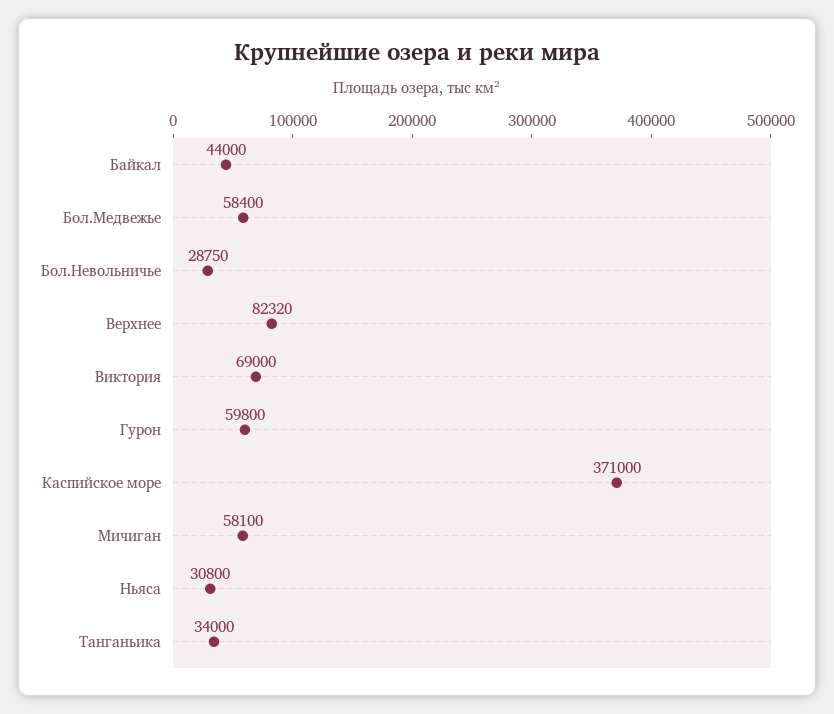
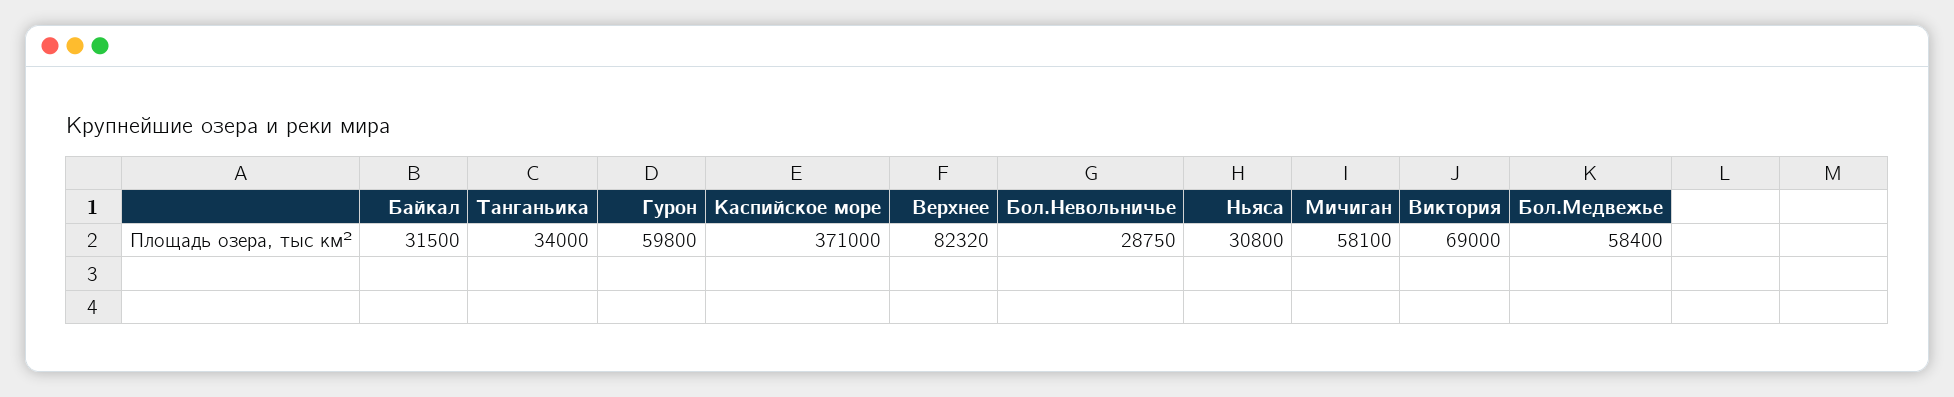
Байкал: 44000 -> 31500

